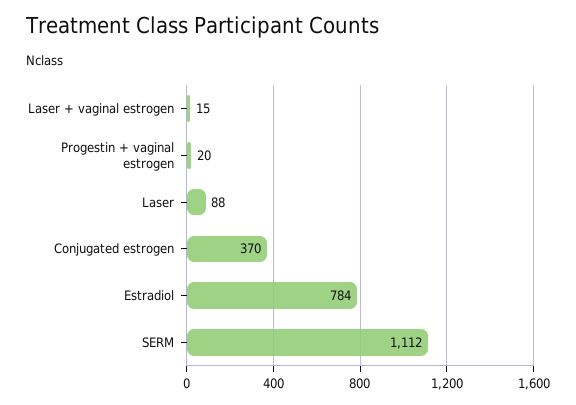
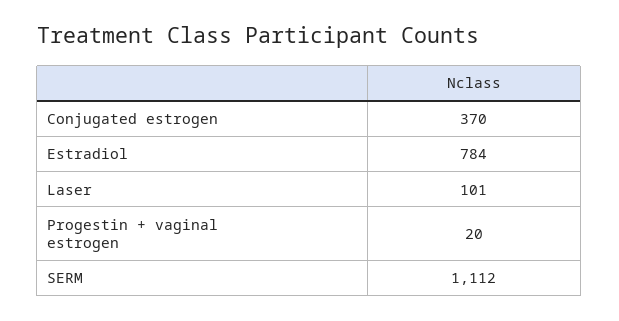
Laser + vaginal estrogen: 15 -> none
Laser: 88 -> 101

